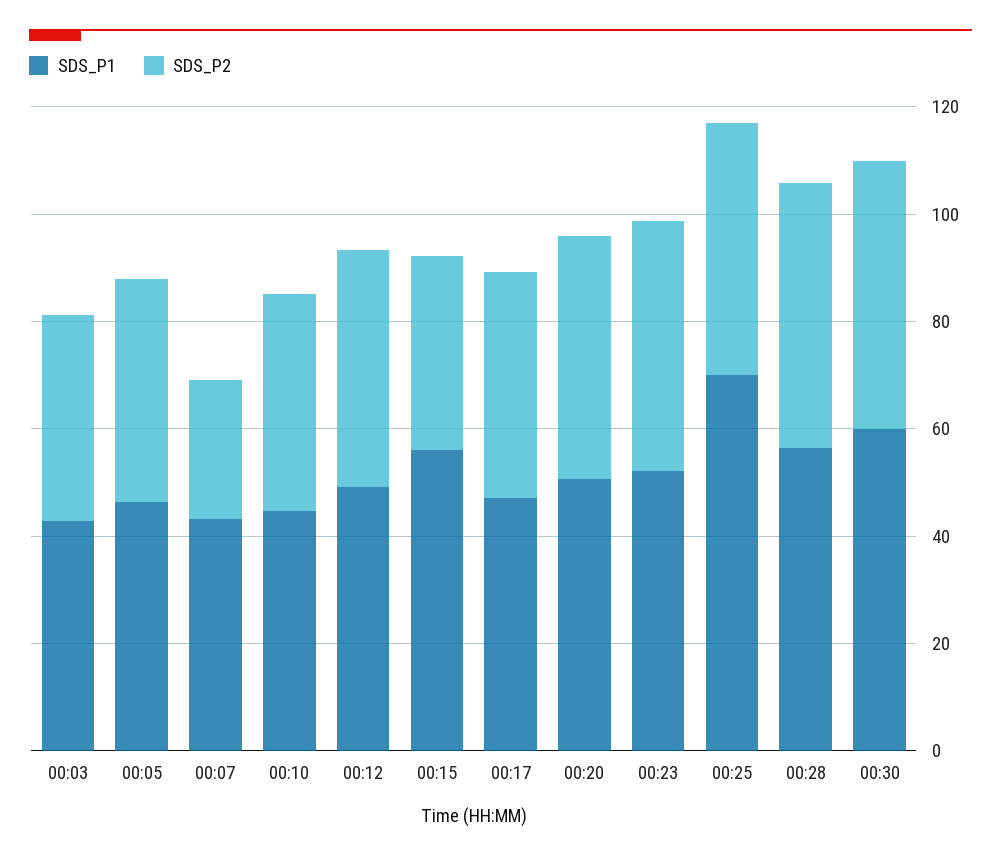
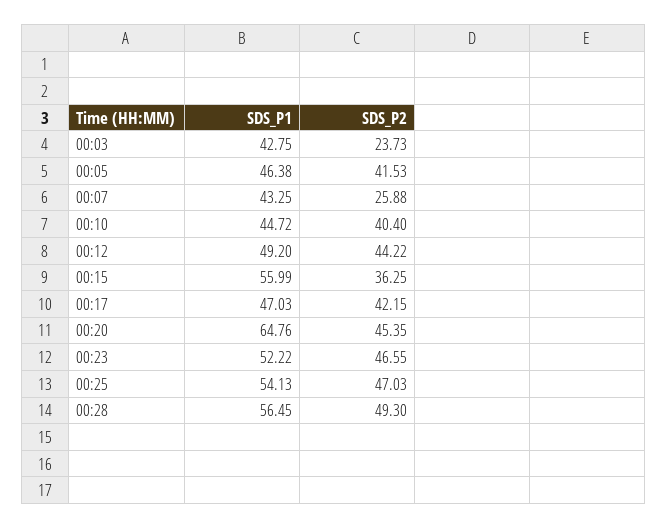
SDS_P2, 00:03: 40 -> 23.73
SDS_P1, 00:20: 50 -> 64.76
SDS_P1, 00:25: 70 -> 54.13
SDS_P1, 00:30: 60 -> none
SDS_P2, 00:30: 50 -> none

